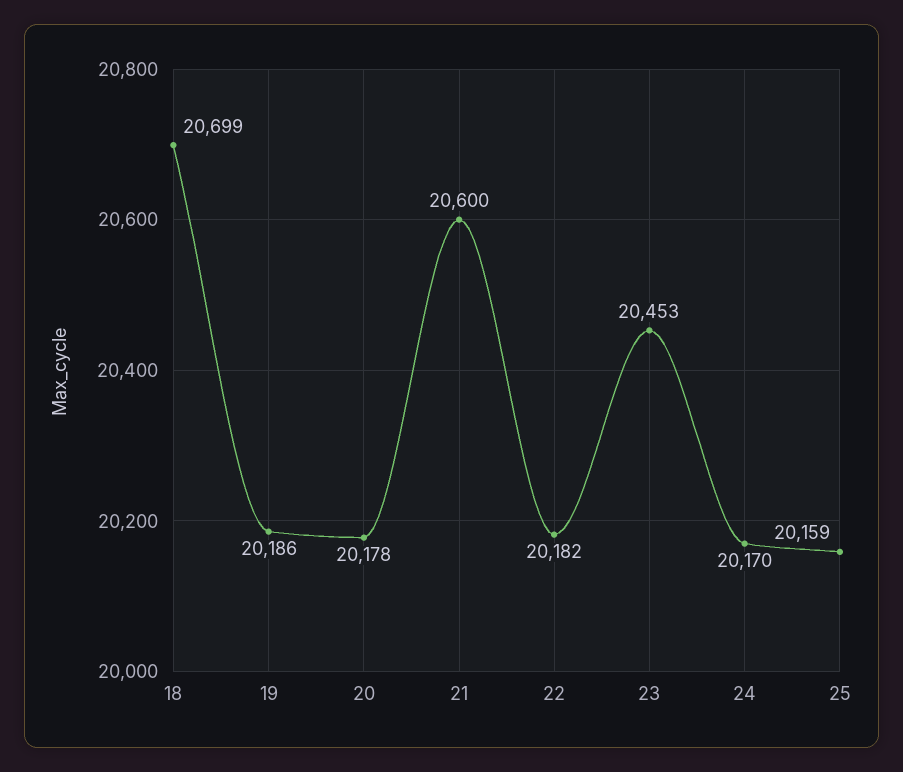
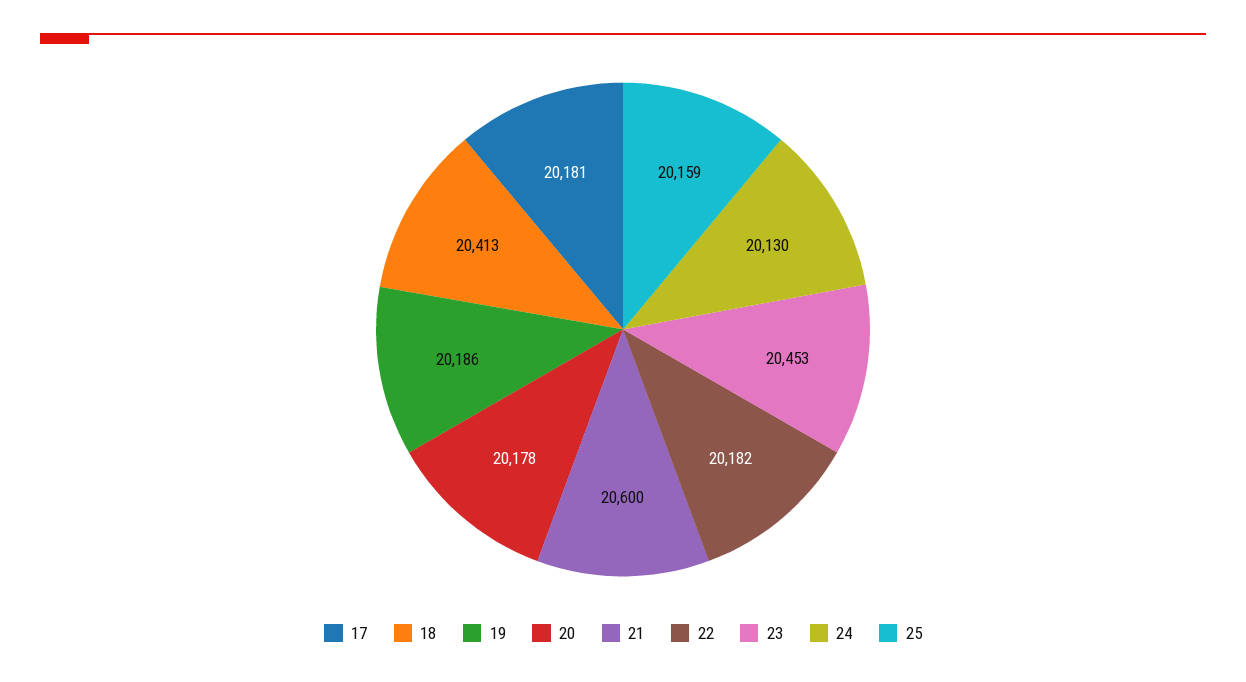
18: 20699 -> 20413
24: 20170 -> 20130
17: none -> 20181

